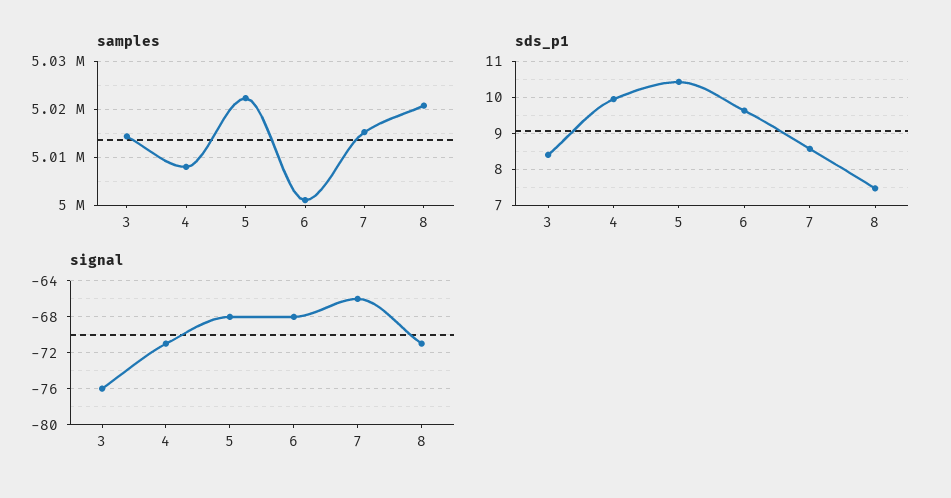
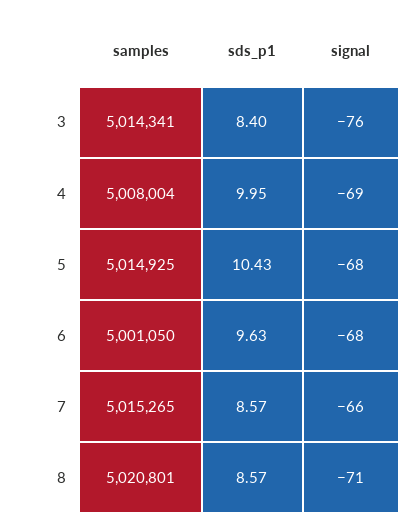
samples, 5: 5022000 -> 5014925
sds_p1, 8: 7.4 -> 8.57
signal, 4: -71 -> -69

